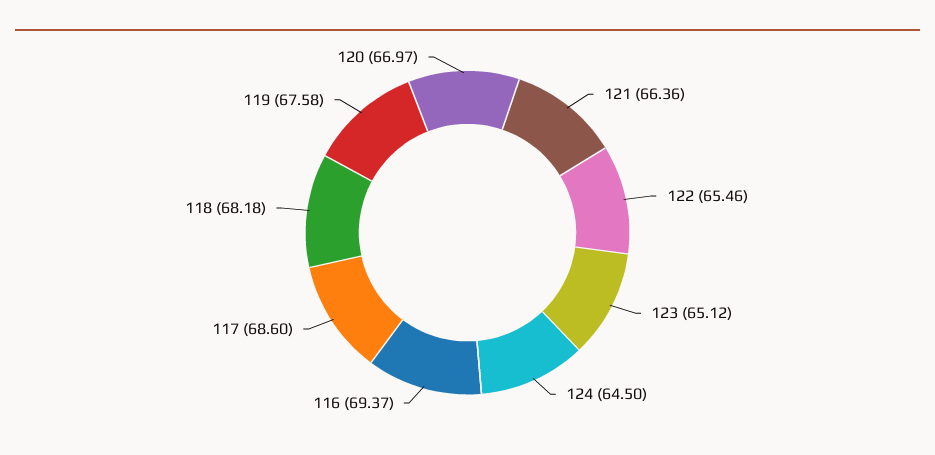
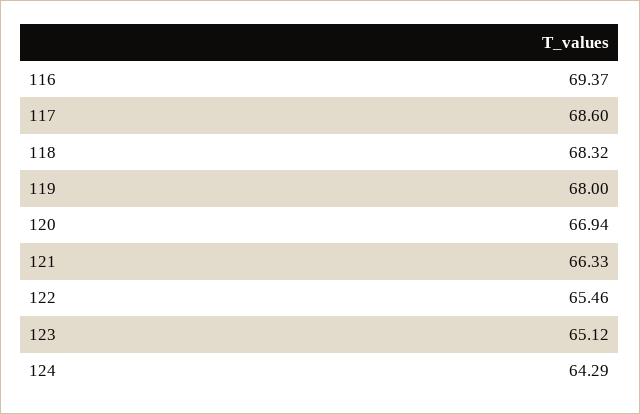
121: 66.36 -> 66.33
124: 64.5 -> 64.29
118: 68.18 -> 68.32
119: 67.58 -> 68
120: 66.97 -> 66.94

